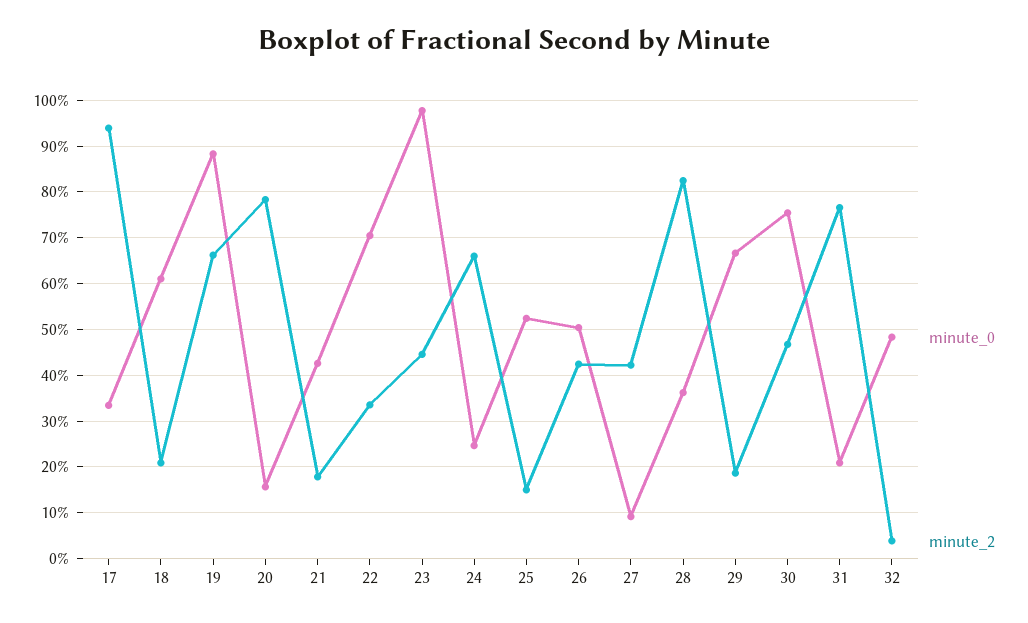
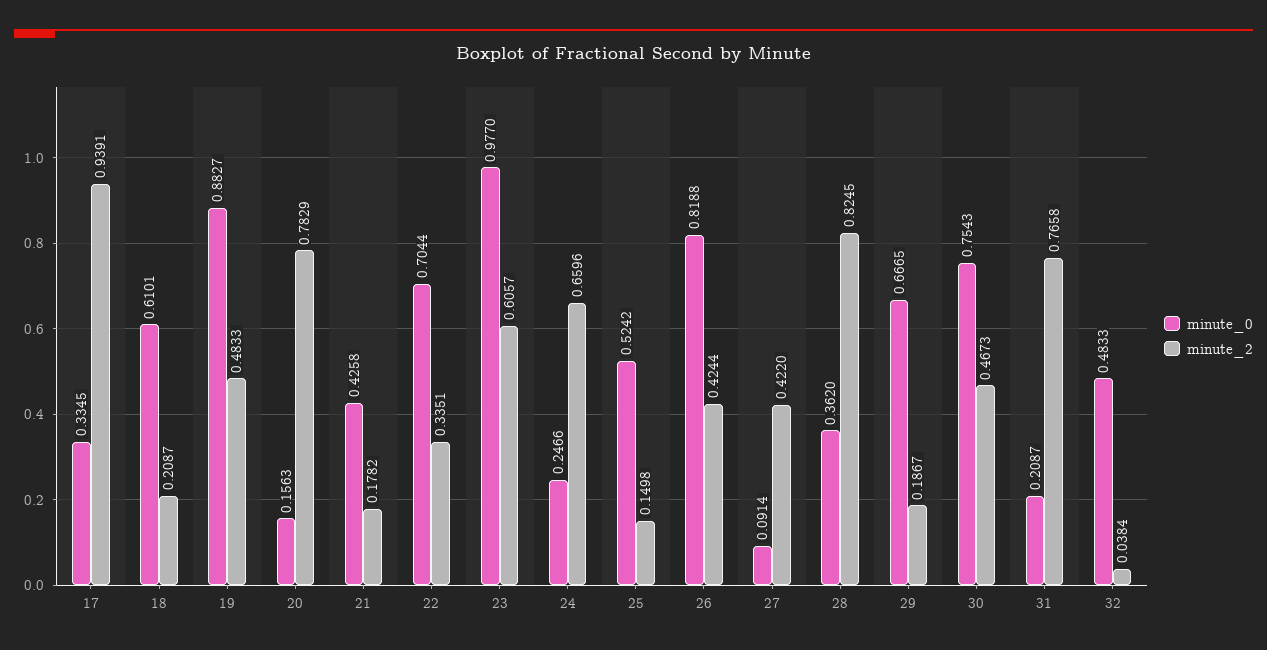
minute_2, 19: 0.66 -> 0.4833
minute_2, 23: 0.44 -> 0.6057
minute_0, 26: 0.5 -> 0.8188

